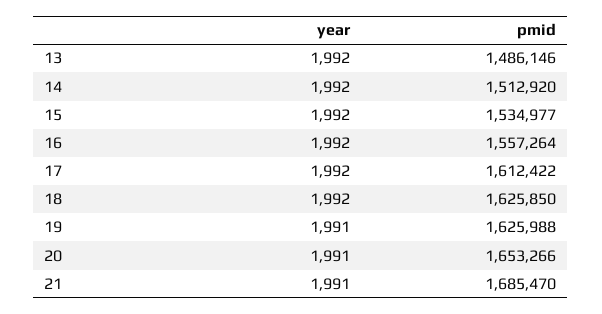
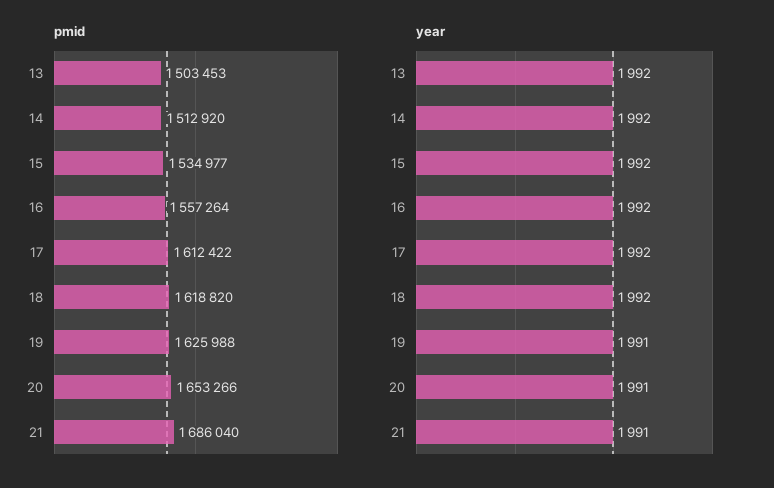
pmid, 13: 1486146 -> 1503453
pmid, 18: 1625850 -> 1618820
pmid, 21: 1685470 -> 1686040

